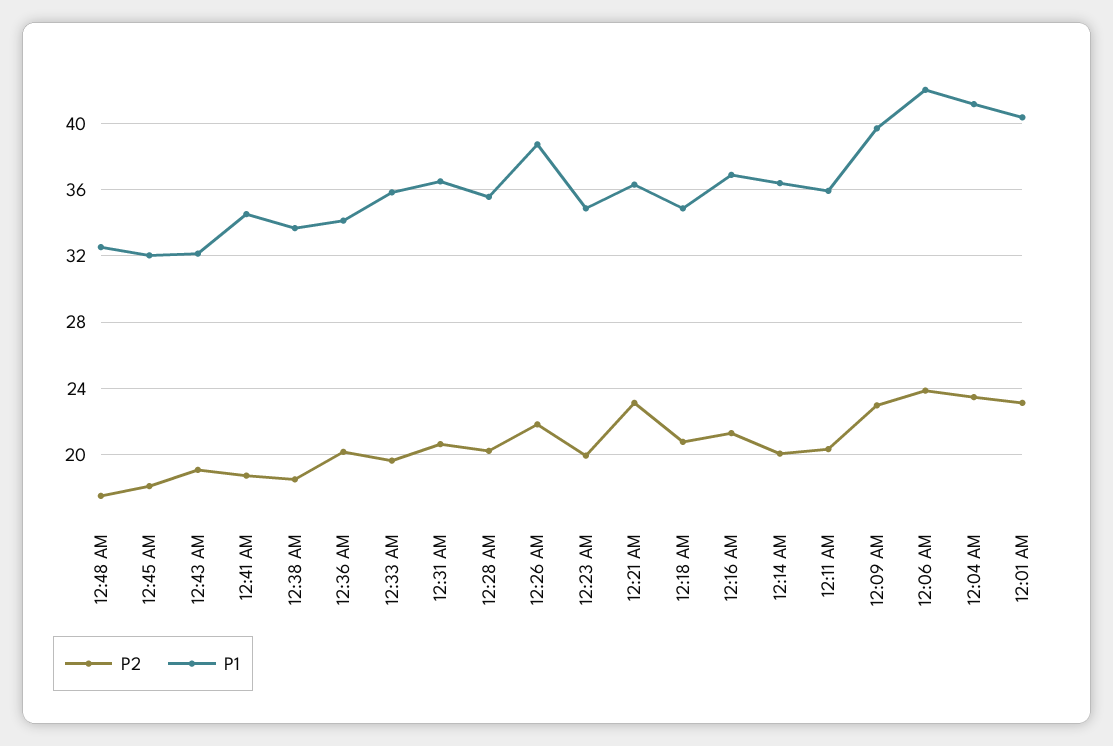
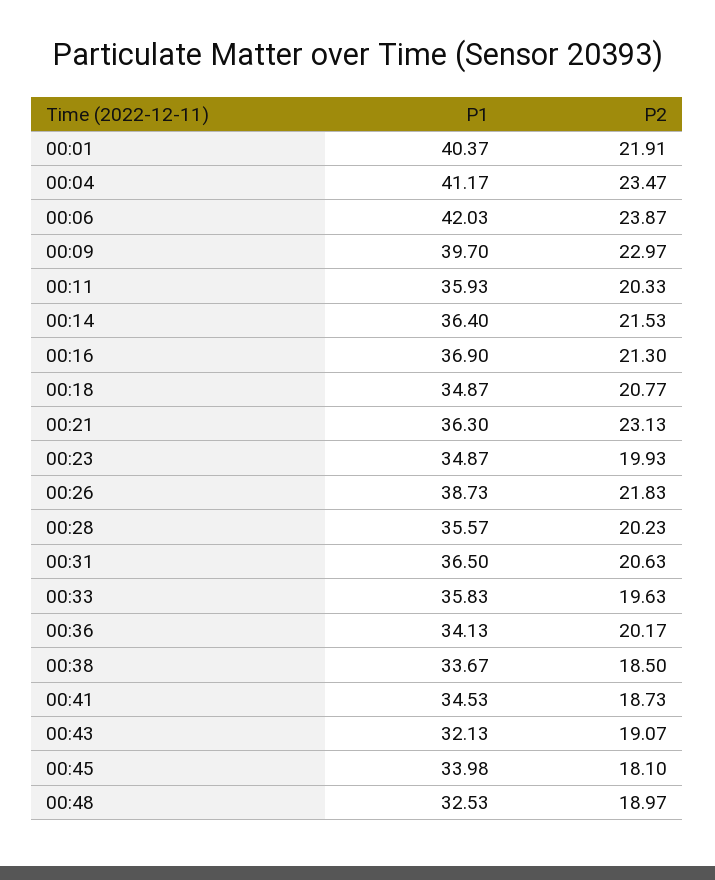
P2, 12:48 AM: 17.5 -> 18.97
P1, 12:45 AM: 32 -> 33.98
P2, 12:14 AM: 20 -> 21.53
P2, 12:01 AM: 23 -> 21.91

